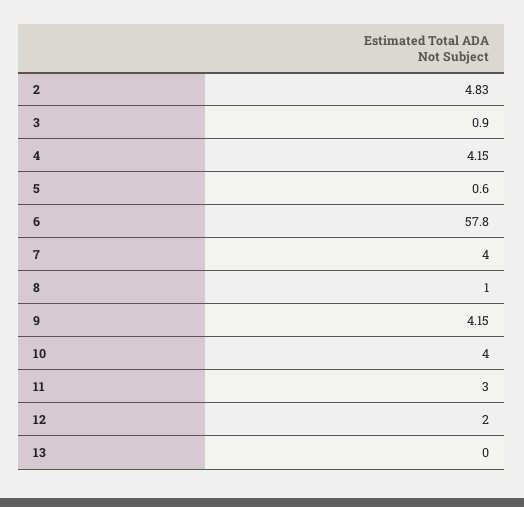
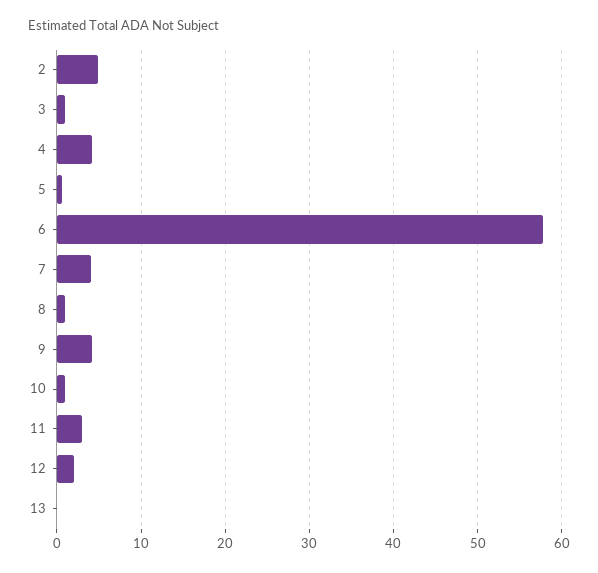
10: 4 -> 1

